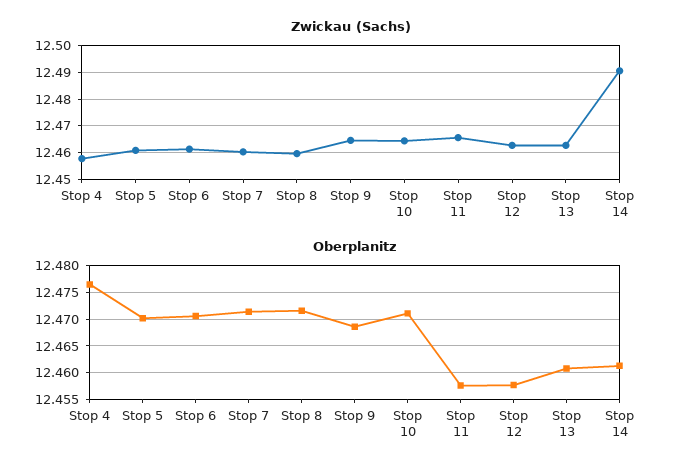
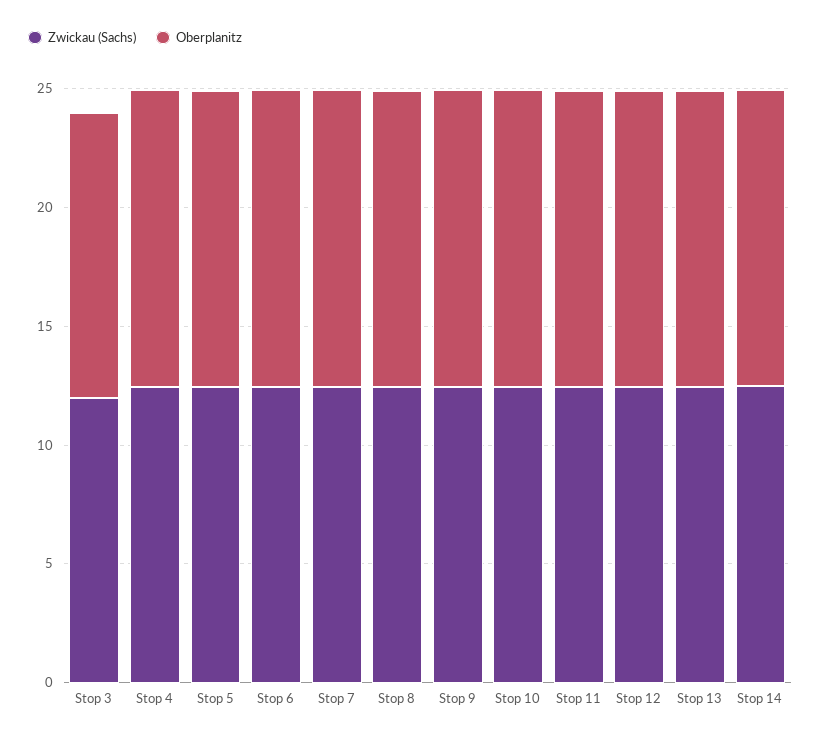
Zwickau (Sachs), Stop 3: none -> 12
Oberplanitz, Stop 3: none -> 12

